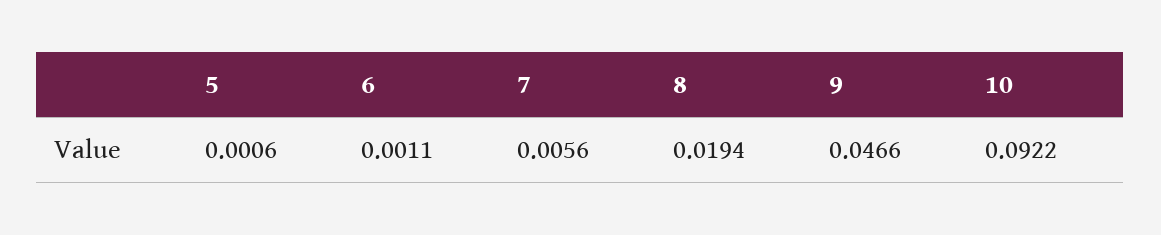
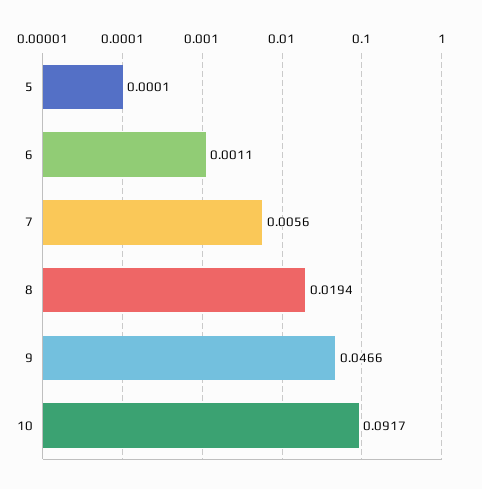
5: 0.0006 -> 0.0001
10: 0.0922 -> 0.0917

